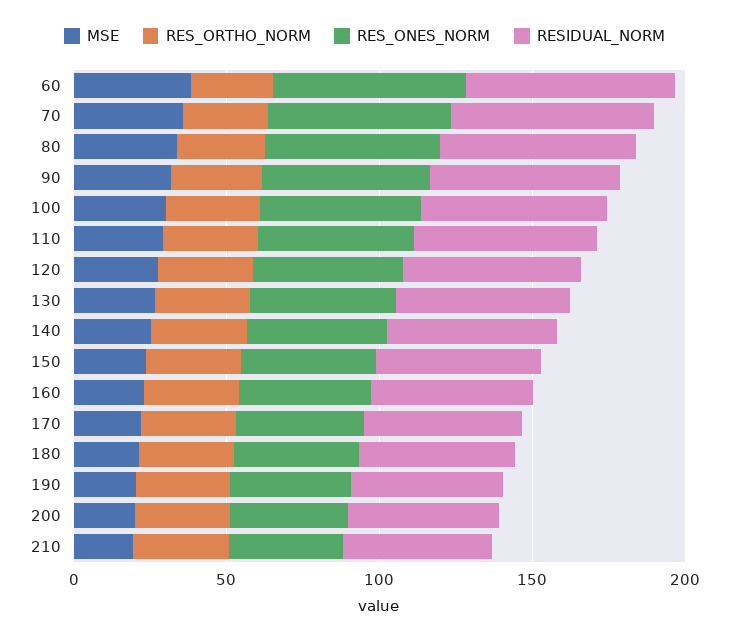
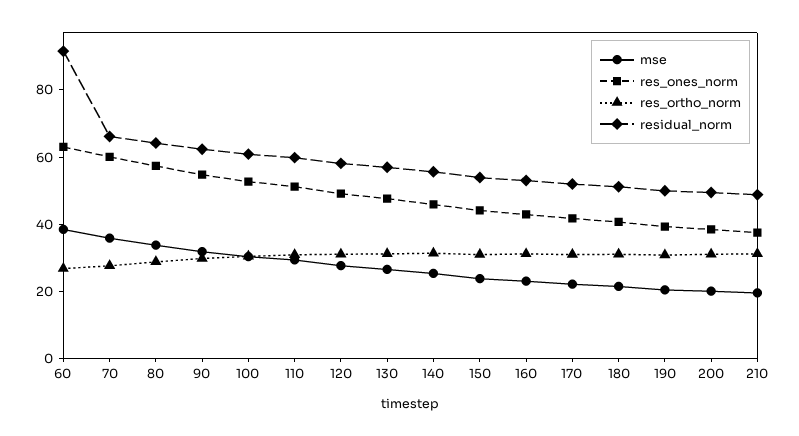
RESIDUAL_NORM, 60: 70 -> 90

